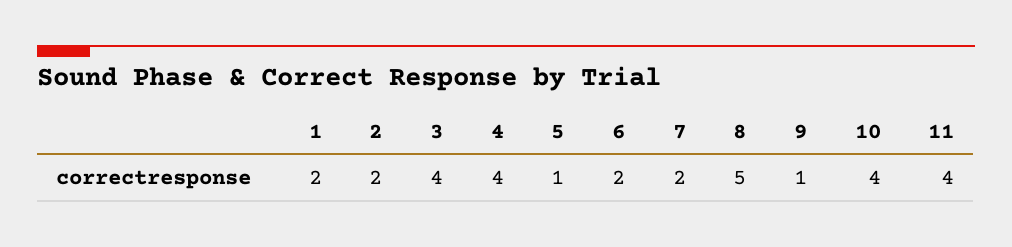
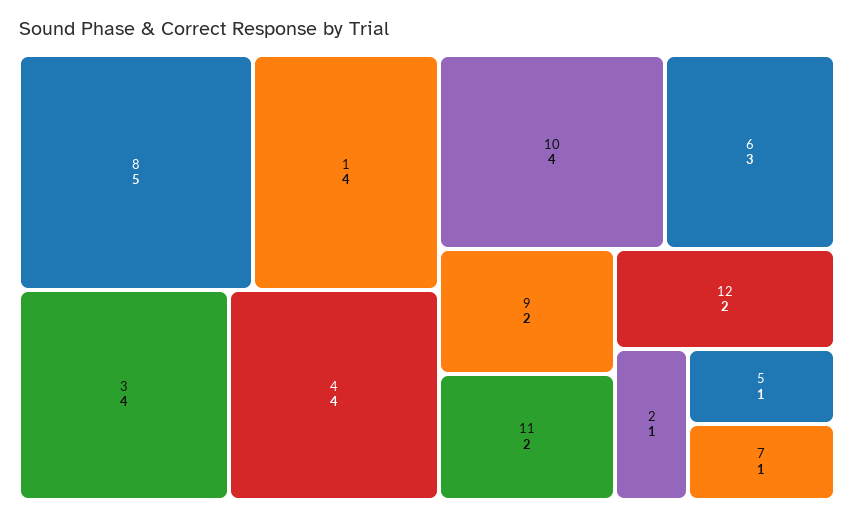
1: 2 -> 4
2: 2 -> 1
6: 2 -> 3
7: 2 -> 1
9: 1 -> 2
11: 4 -> 2
12: none -> 2

